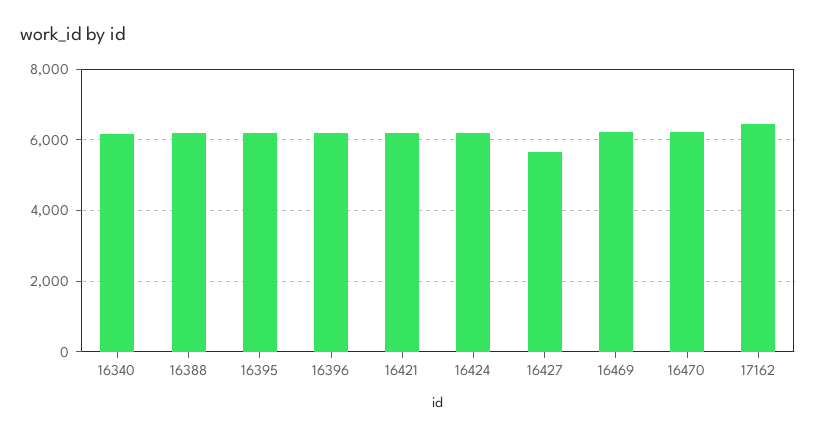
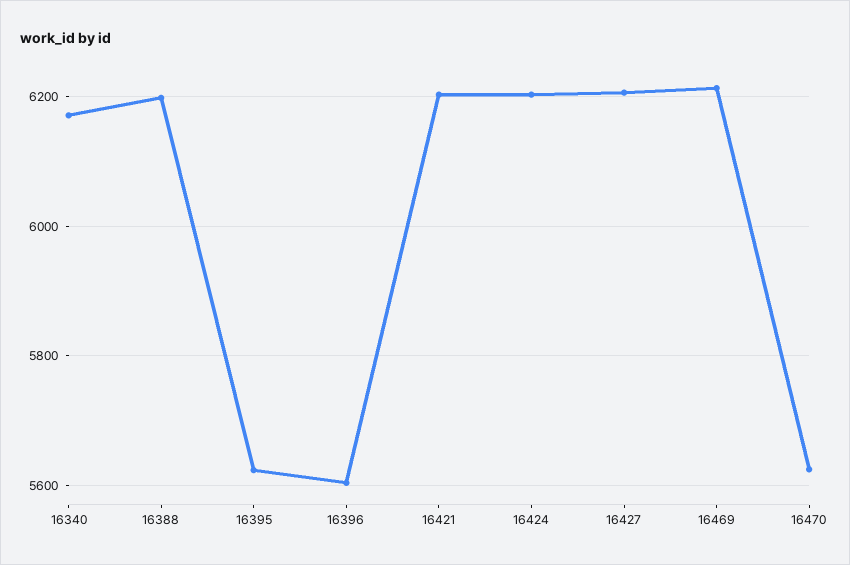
16395: 6200 -> 5620
16396: 6200 -> 5600
16427: 5600 -> 6200
16470: 6200 -> 5620
17162: 6400 -> none

